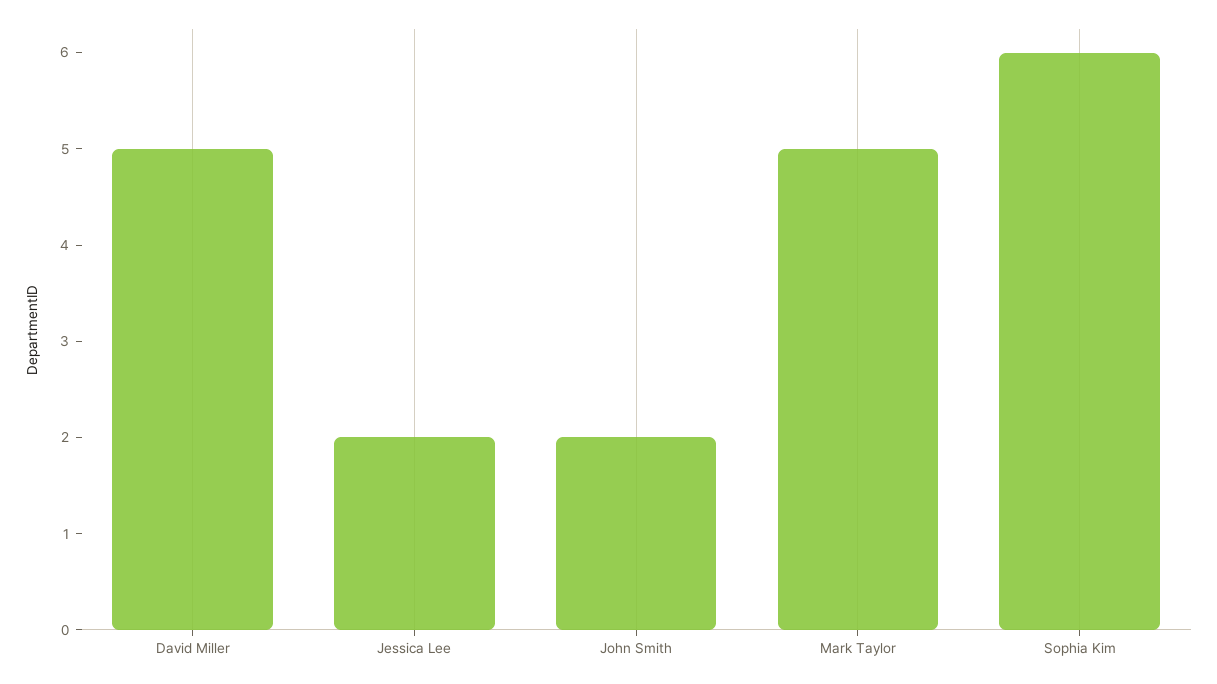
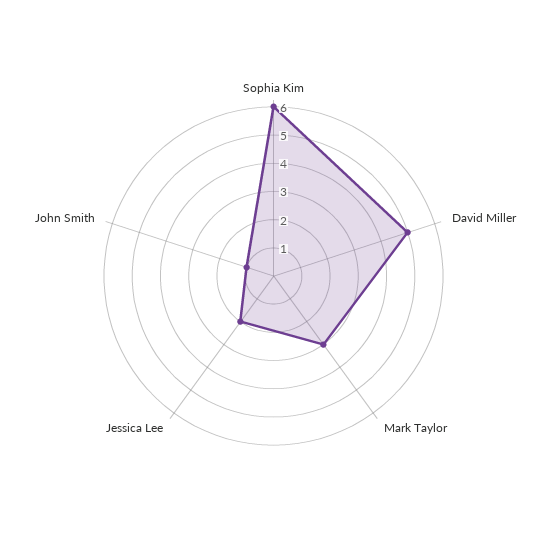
John Smith: 2 -> 1
Mark Taylor: 5 -> 3

